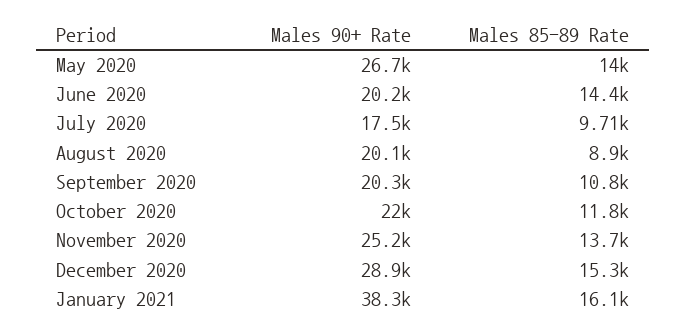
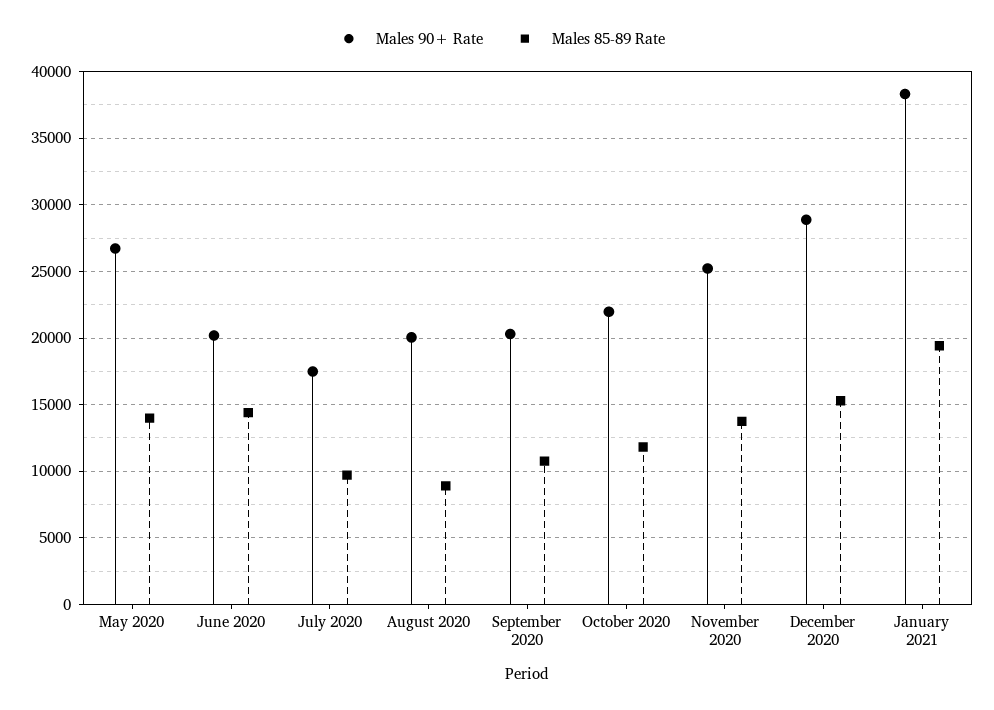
Males 85-89 Rate, January 2021: 16100 -> 19500

